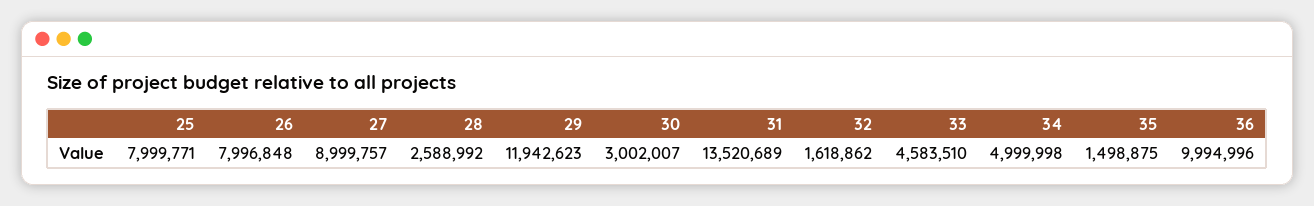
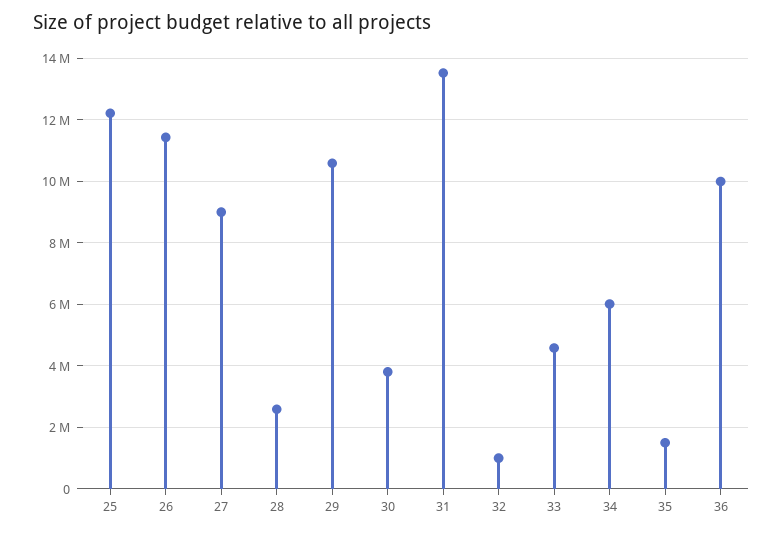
25: 7999771 -> 12200000
26: 7996848 -> 11400000
29: 11942623 -> 10600000
30: 3002007 -> 3800000
32: 1618862 -> 1000000
34: 4999998 -> 6000000

